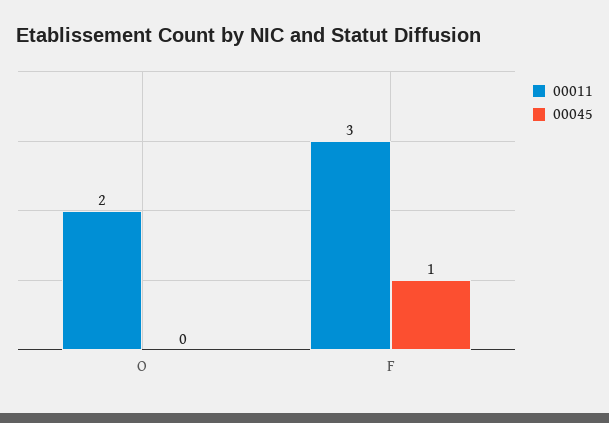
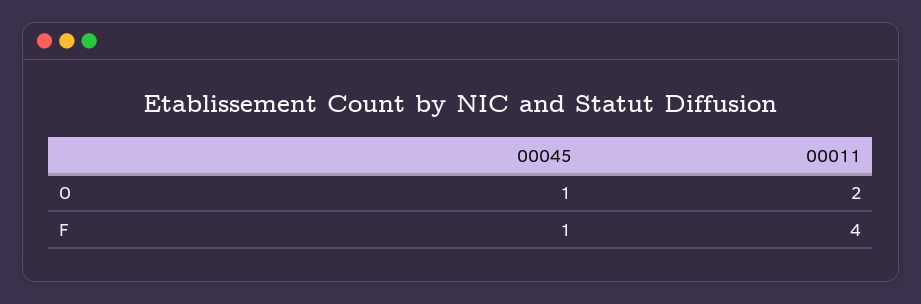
00045, O: 0 -> 1
00011, F: 3 -> 4

